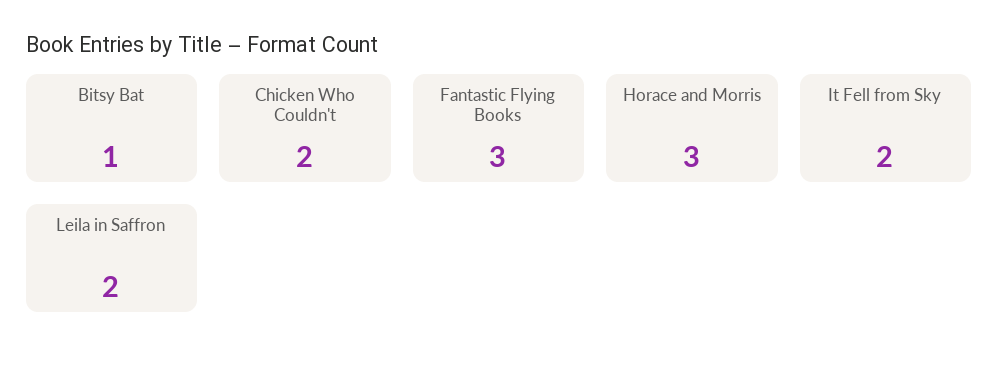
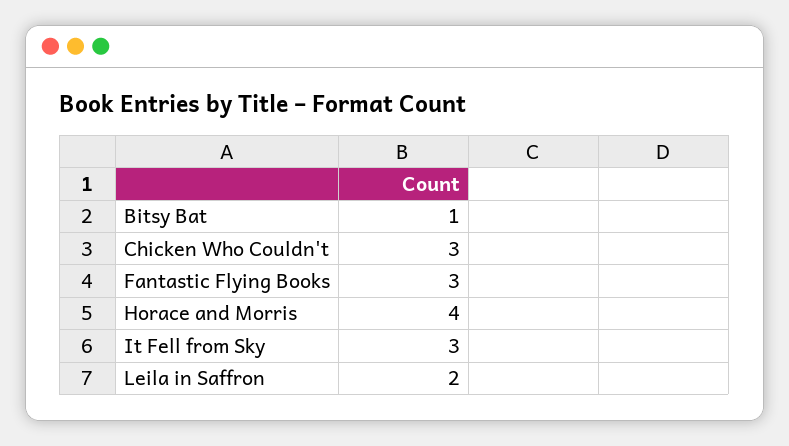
Chicken Who Couldn't: 2 -> 3
Horace and Morris: 3 -> 4
It Fell from Sky: 2 -> 3

